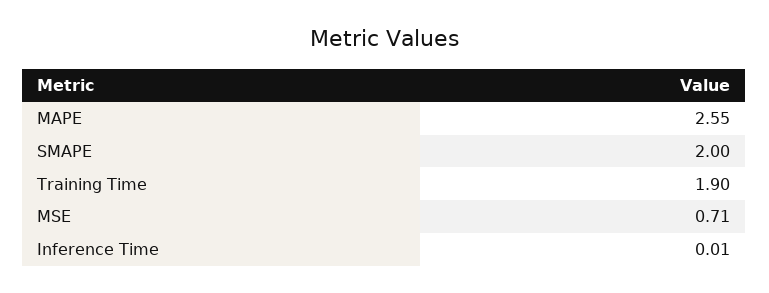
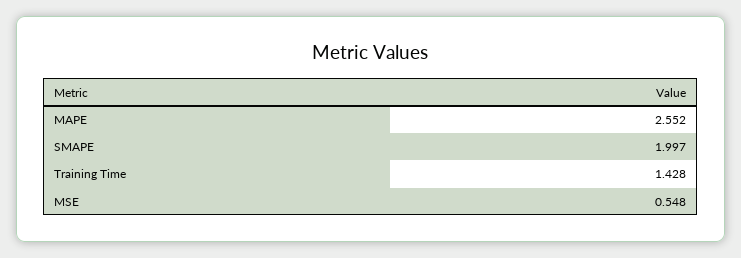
Training Time: 1.9 -> 1.428
MSE: 0.71 -> 0.548
Inference Time: 0.01 -> none

